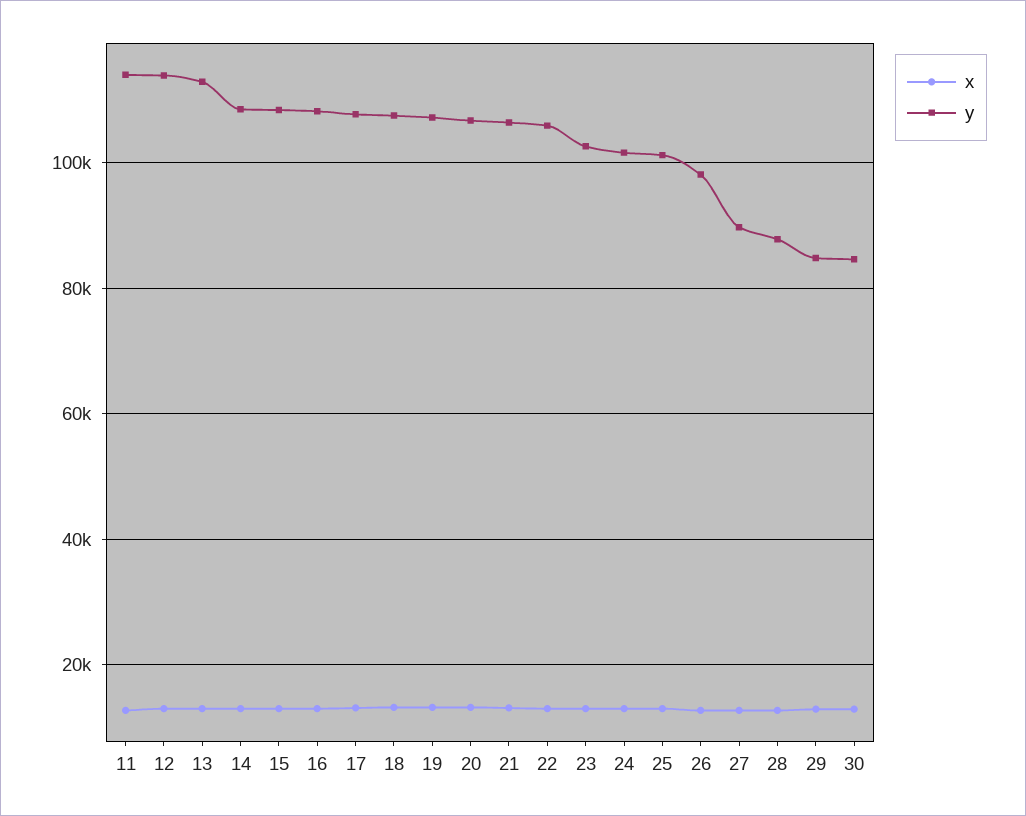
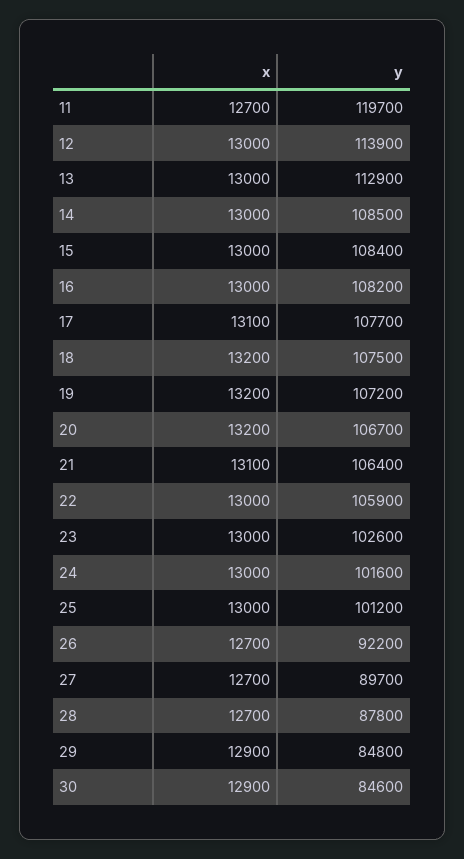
y, 11: 114000 -> 119700
y, 26: 98000 -> 92200

